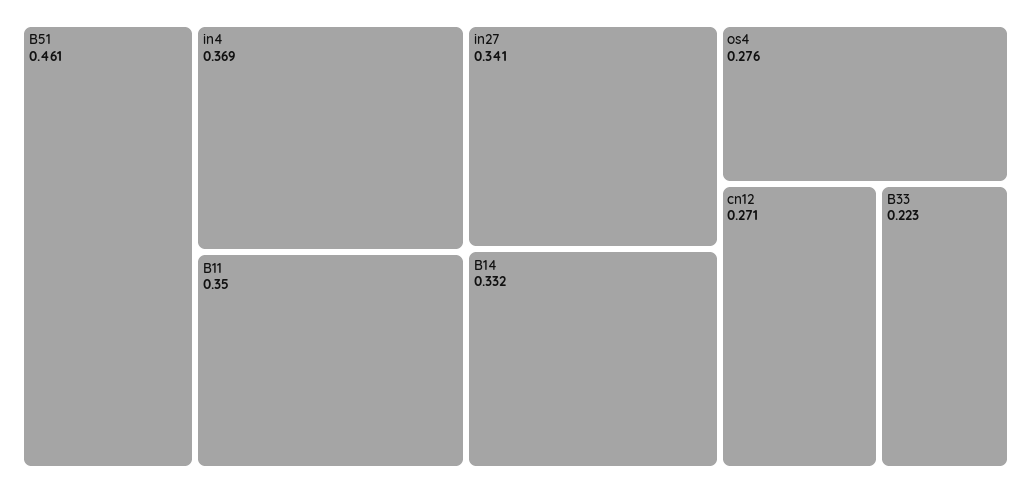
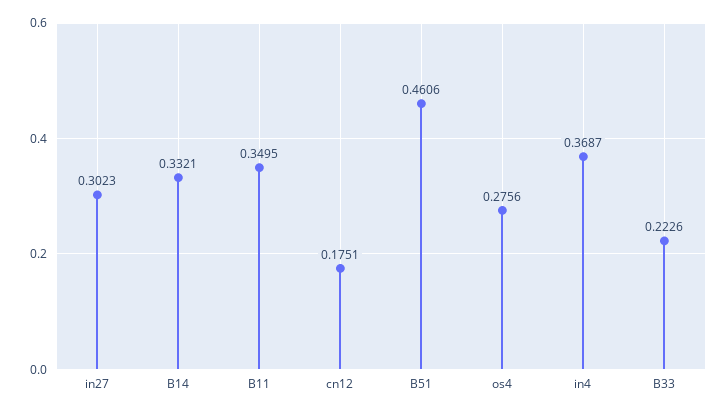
in27: 0.341 -> 0.3023
cn12: 0.271 -> 0.1751

